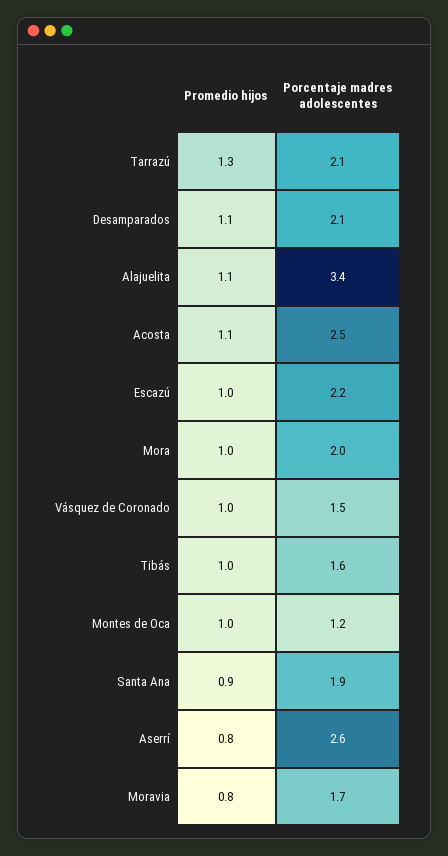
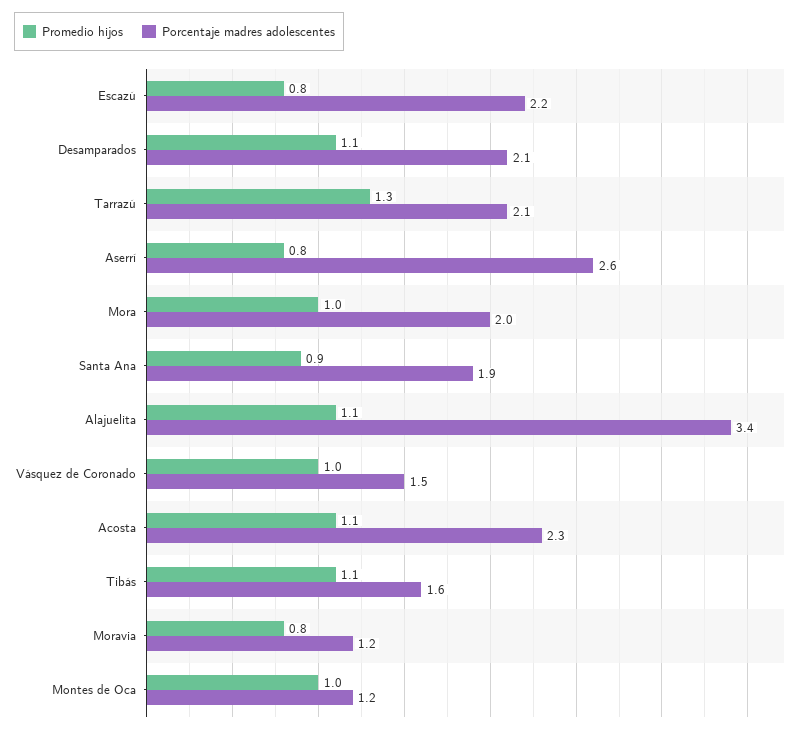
Porcentaje madres adolescentes, Acosta: 2.5 -> 2.3
Promedio hijos, Escazú: 1 -> 0.8
Promedio hijos, Tibás: 1 -> 1.1
Porcentaje madres adolescentes, Moravia: 1.7 -> 1.2

